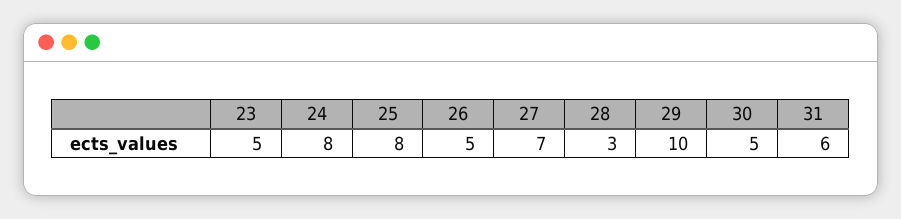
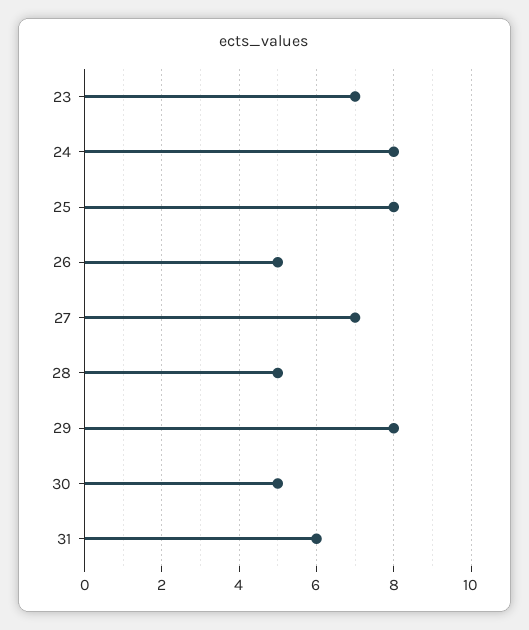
23: 5 -> 7
28: 3 -> 5
29: 10 -> 8

